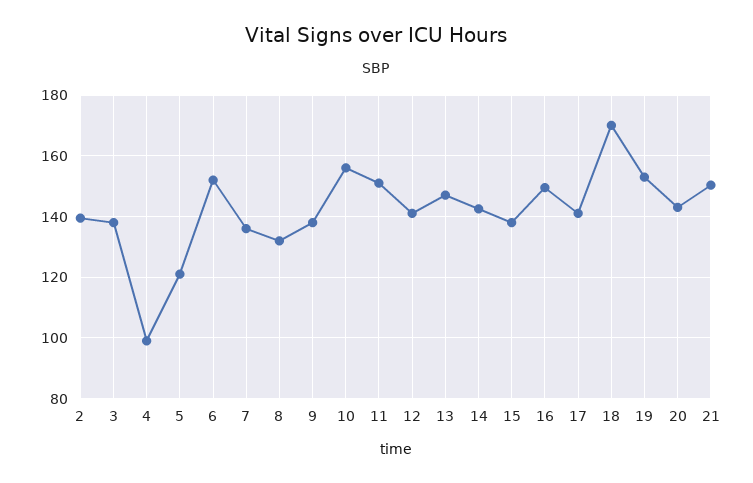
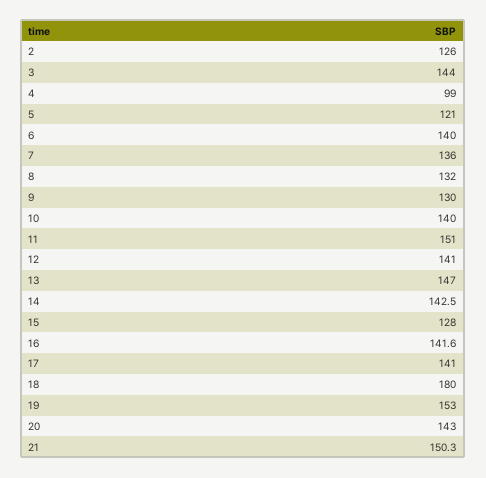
2: 140 -> 126
3: 138 -> 144
6: 152 -> 140
9: 138 -> 130
10: 156 -> 140
15: 138 -> 128
16: 150 -> 141.6
18: 170 -> 180

